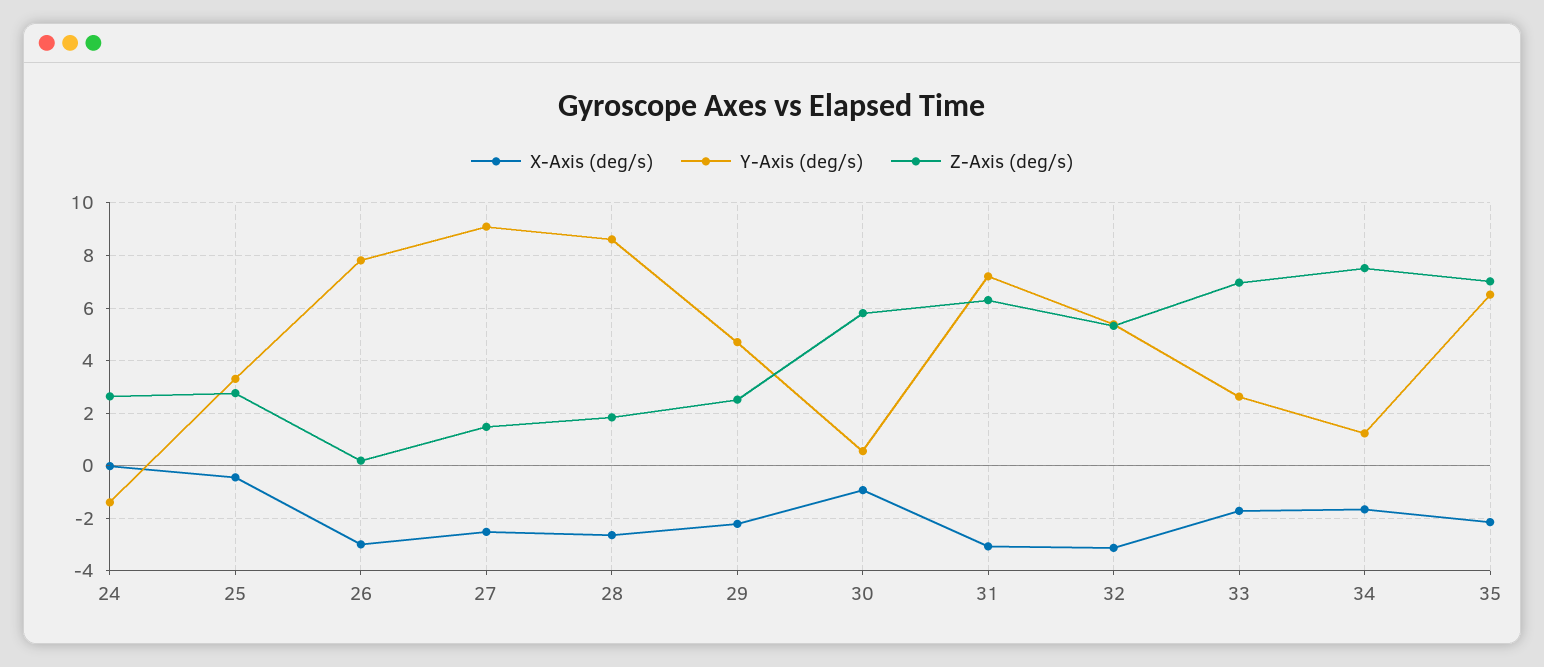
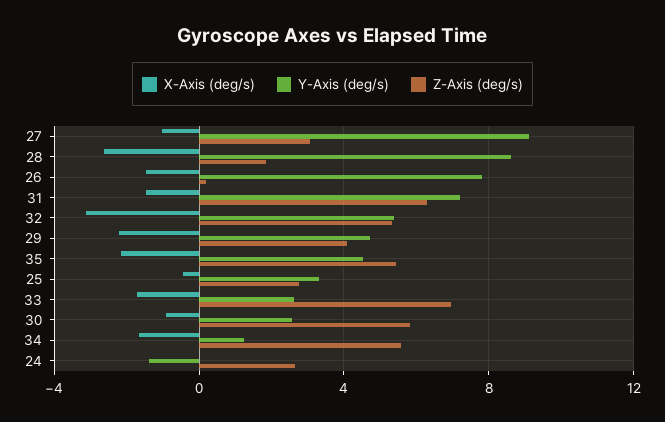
X-Axis (deg/s), 26: -3 -> -1.5
X-Axis (deg/s), 27: -2.5 -> -1
Z-Axis (deg/s), 27: 1.5 -> 3
Z-Axis (deg/s), 29: 2.5 -> 4
Y-Axis (deg/s), 30: 0.5 -> 2.5
X-Axis (deg/s), 31: -3 -> -1.5
Z-Axis (deg/s), 34: 7.5 -> 5.5
Y-Axis (deg/s), 35: 6.5 -> 4.5
Z-Axis (deg/s), 35: 7 -> 5.5

